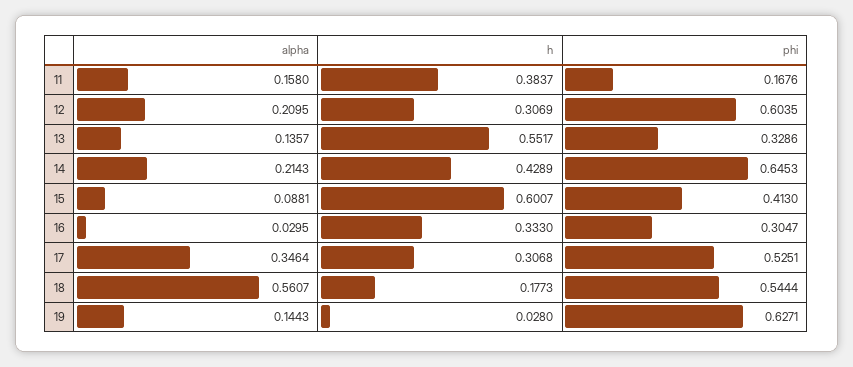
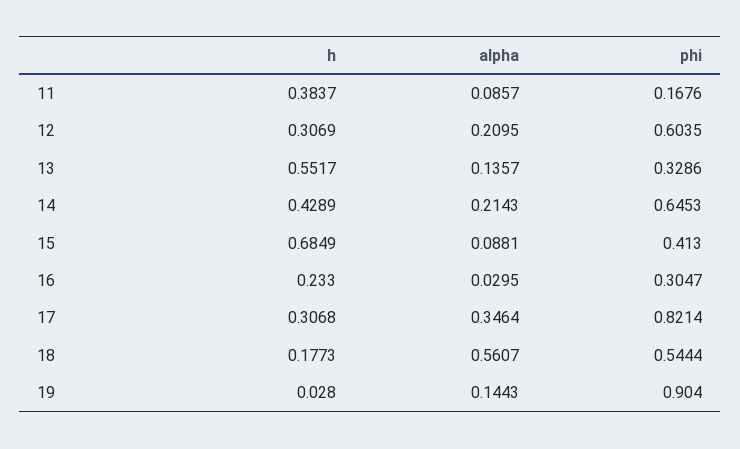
alpha, 11: 0.158 -> 0.0857
h, 15: 0.6007 -> 0.6849
h, 16: 0.333 -> 0.233
phi, 17: 0.5251 -> 0.8214
phi, 19: 0.6271 -> 0.904

